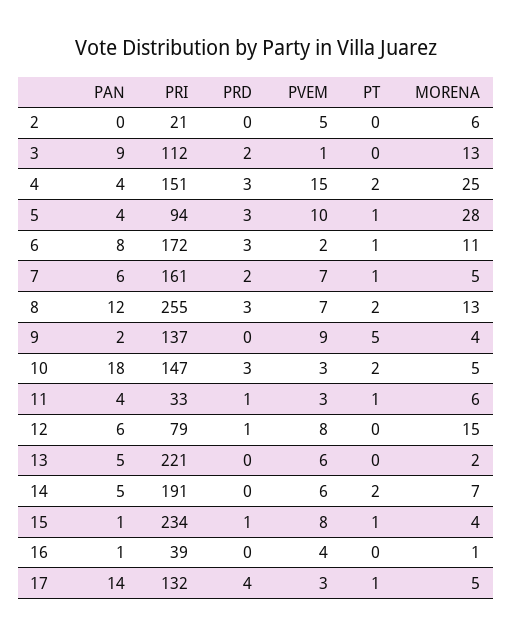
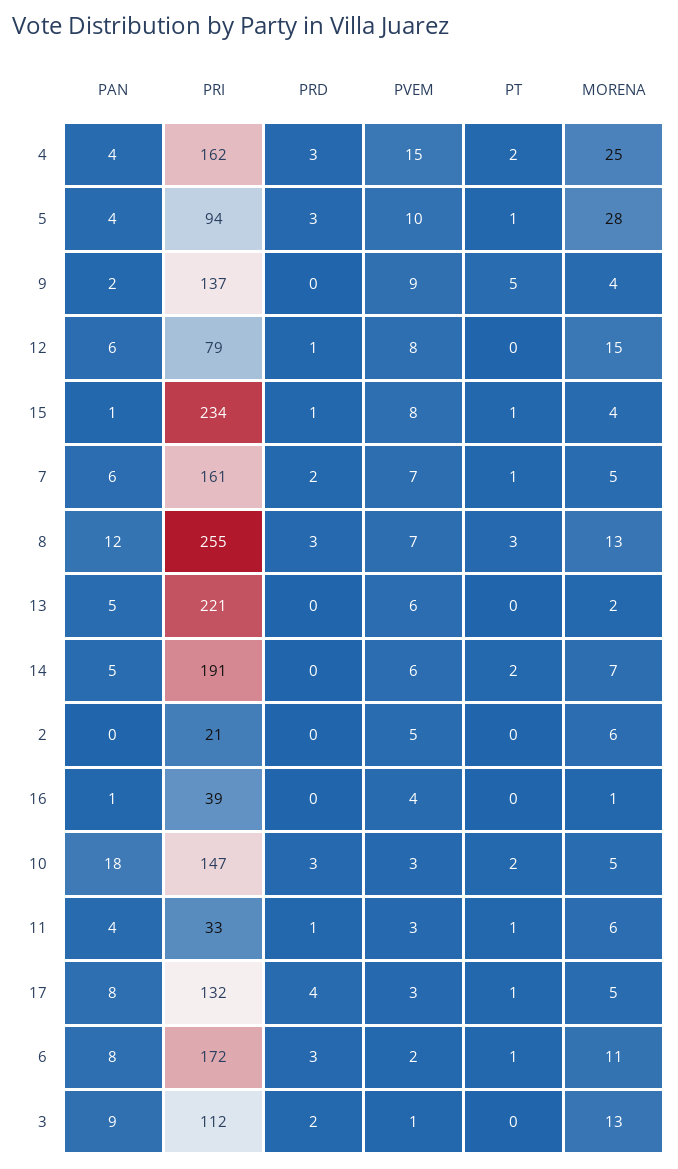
PRI, 4: 151 -> 162
PT, 8: 2 -> 3
PAN, 17: 14 -> 8

